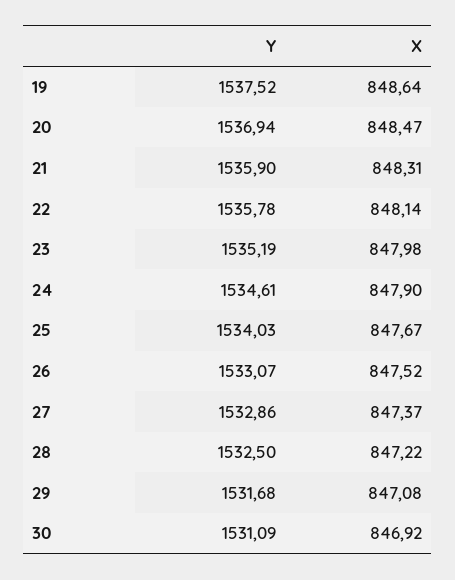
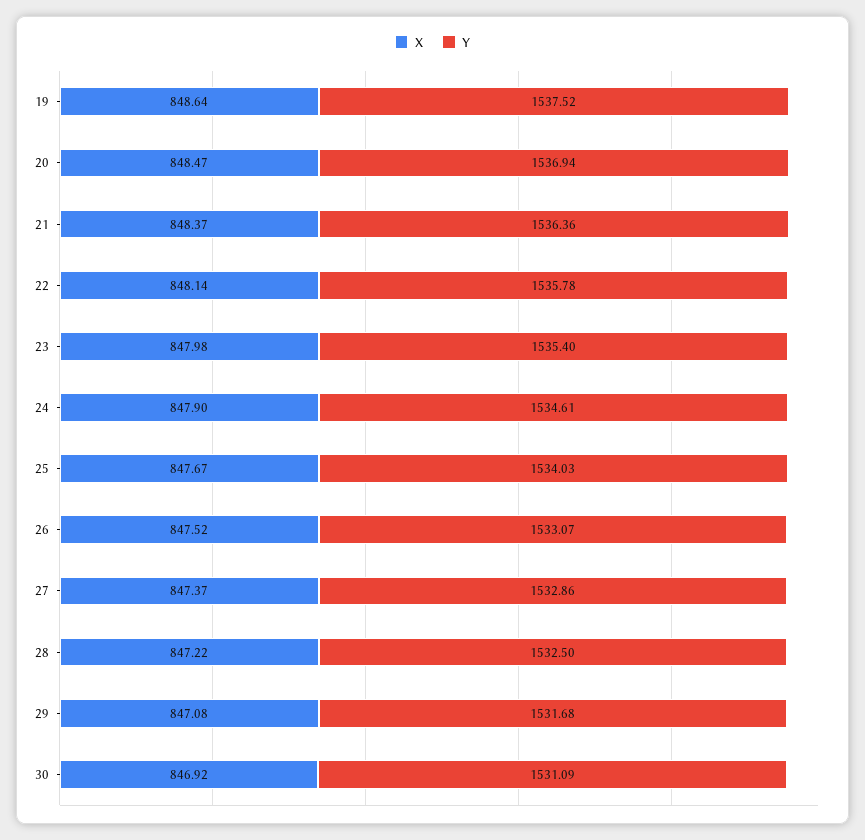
Y, 21: 1535.9 -> 1536.36
X, 21: 848.31 -> 848.37
Y, 23: 1535.19 -> 1535.4

